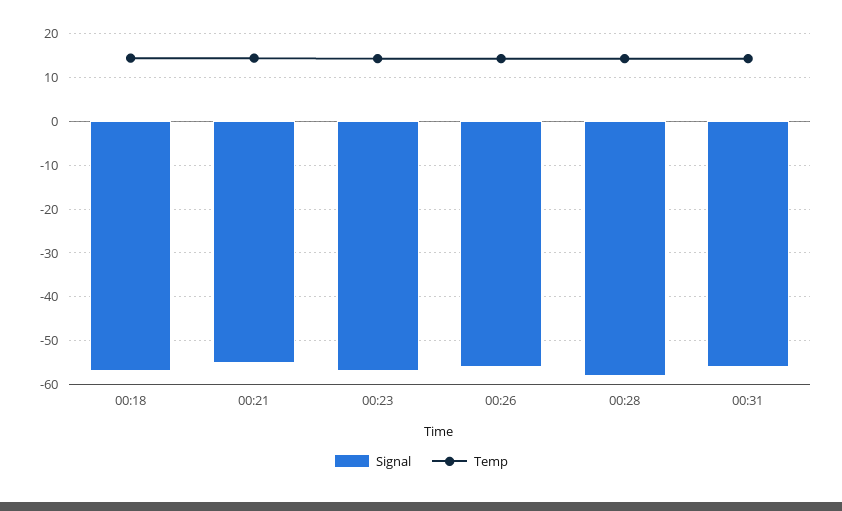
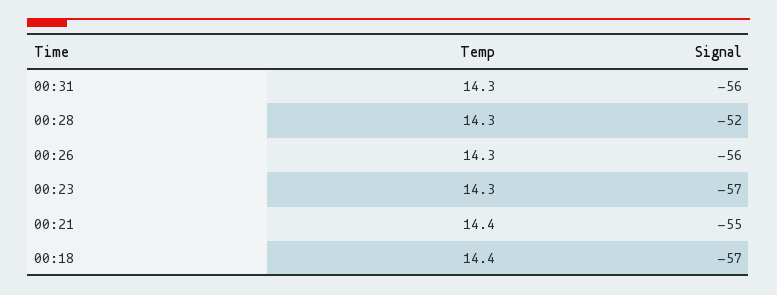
Signal, 00:28: -58 -> -52

